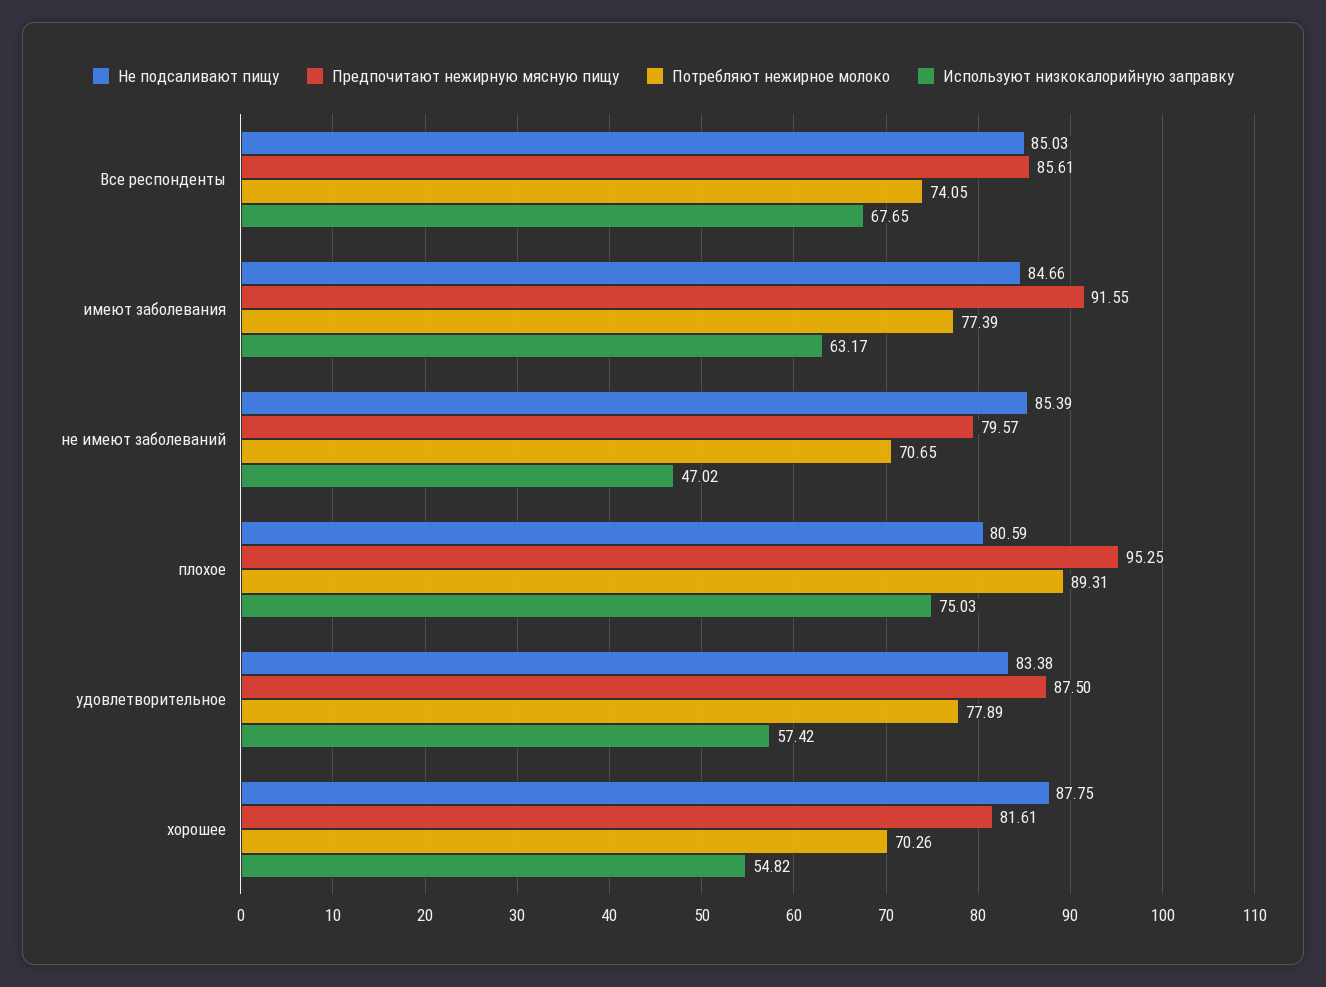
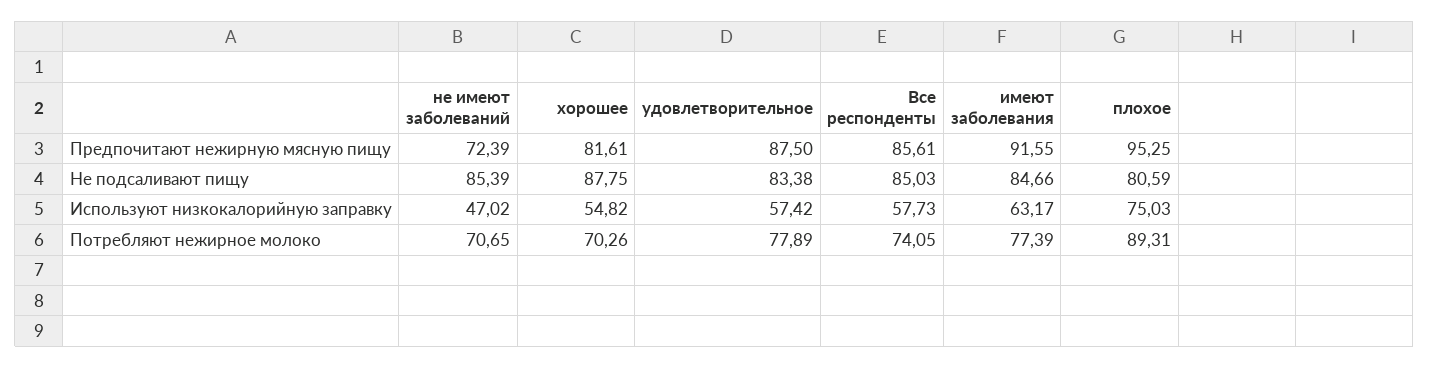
Используют низкокалорийную заправку, Все респонденты: 67.65 -> 57.73
Предпочитают нежирную мясную пищу, не имеют заболеваний: 79.57 -> 72.39

